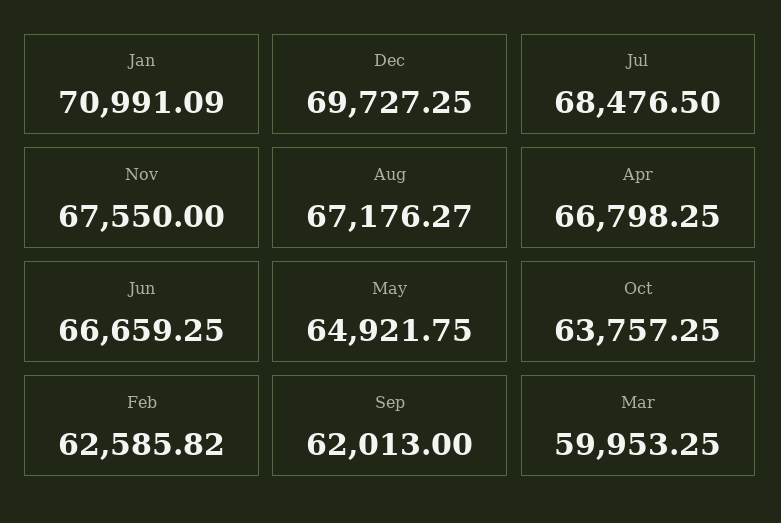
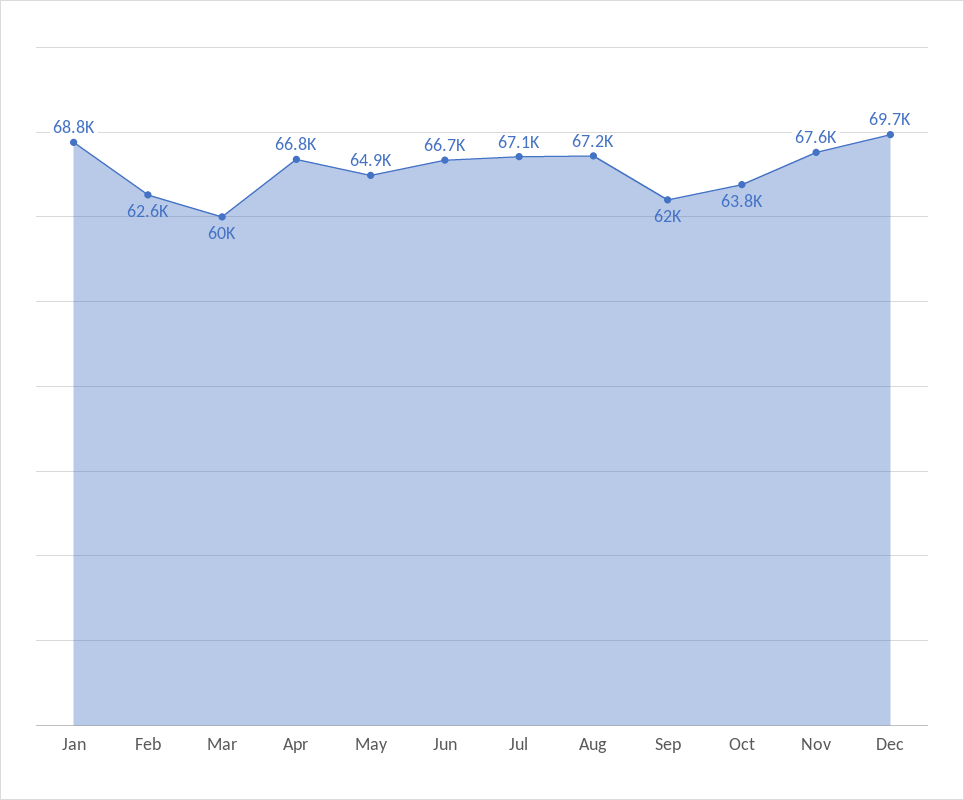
Jan: 70991.09 -> 68800
Jul: 68476.5 -> 67100

